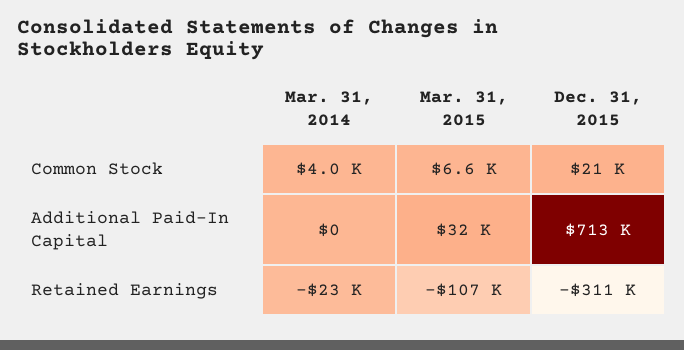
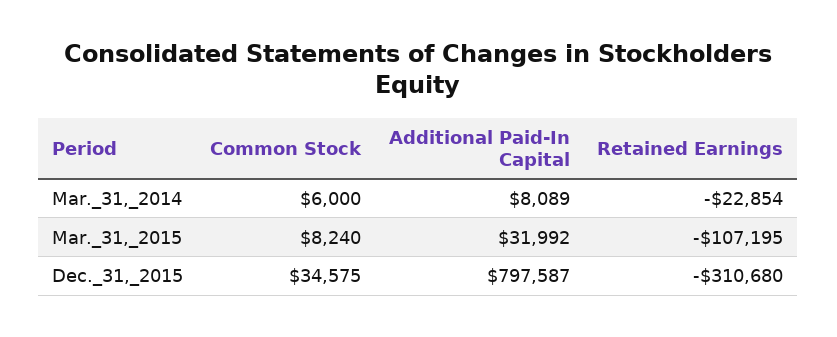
Mar. 31, 2014, Common Stock: 4000 -> 6000
Mar. 31, 2015, Common Stock: 6600 -> 8240
Dec. 31, 2015, Common Stock: 21000 -> 34575
Mar. 31, 2014, Additional Paid-In Capital: 0 -> 8089
Dec. 31, 2015, Additional Paid-In Capital: 713000 -> 797587

